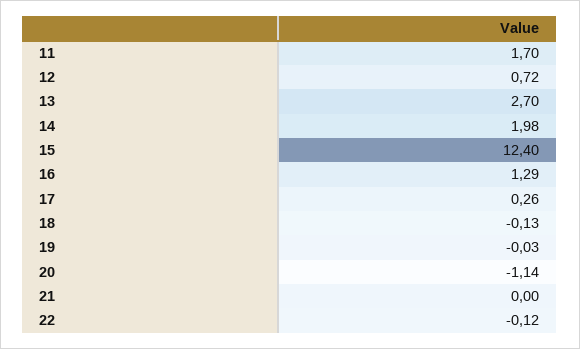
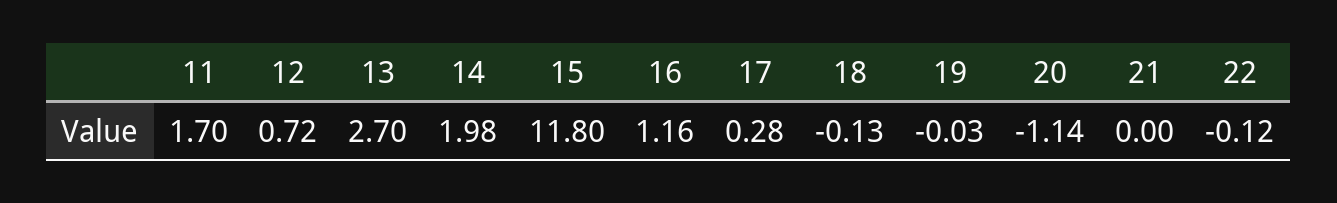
15: 12.4 -> 11.8
16: 1.29 -> 1.16
17: 0.26 -> 0.28

